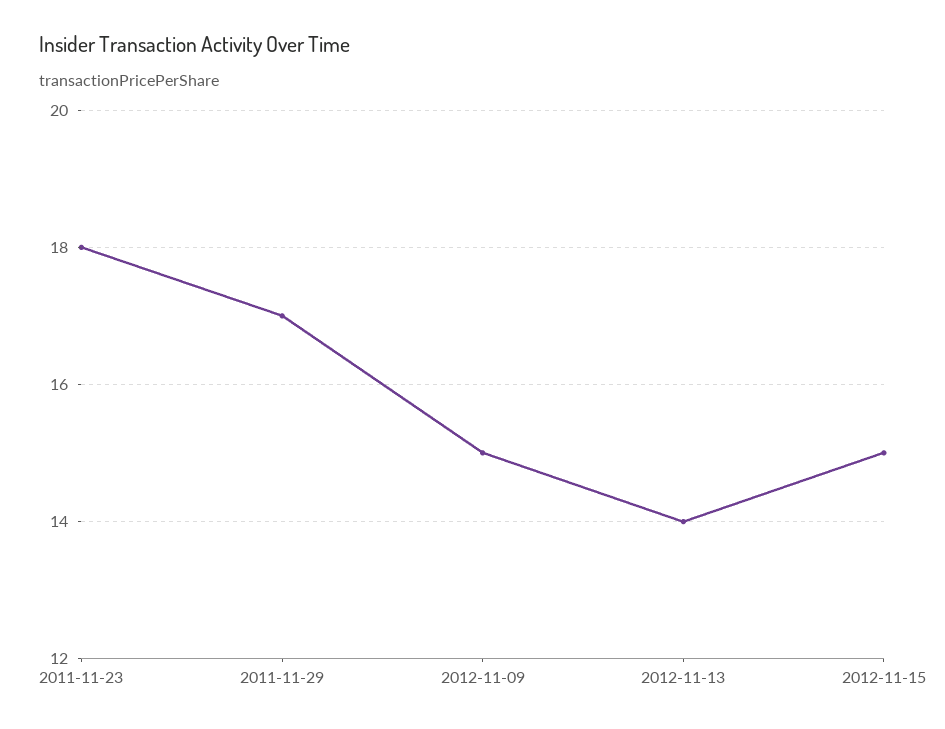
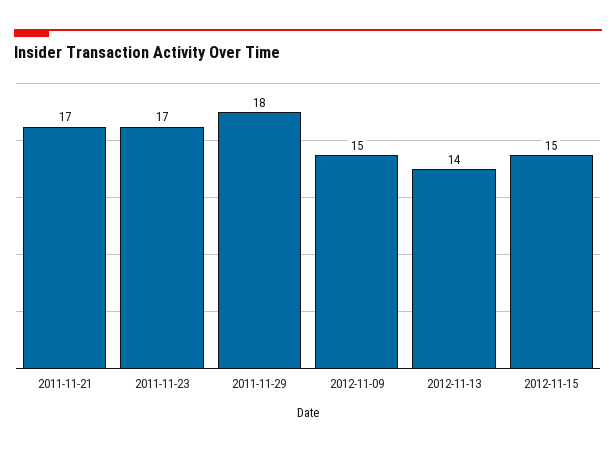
2011-11-23: 18 -> 17
2011-11-29: 17 -> 18
2011-11-21: none -> 17

